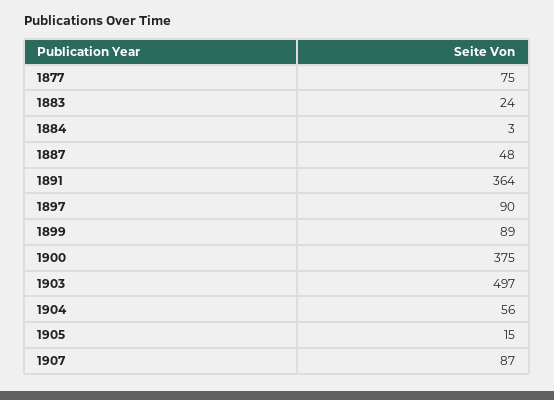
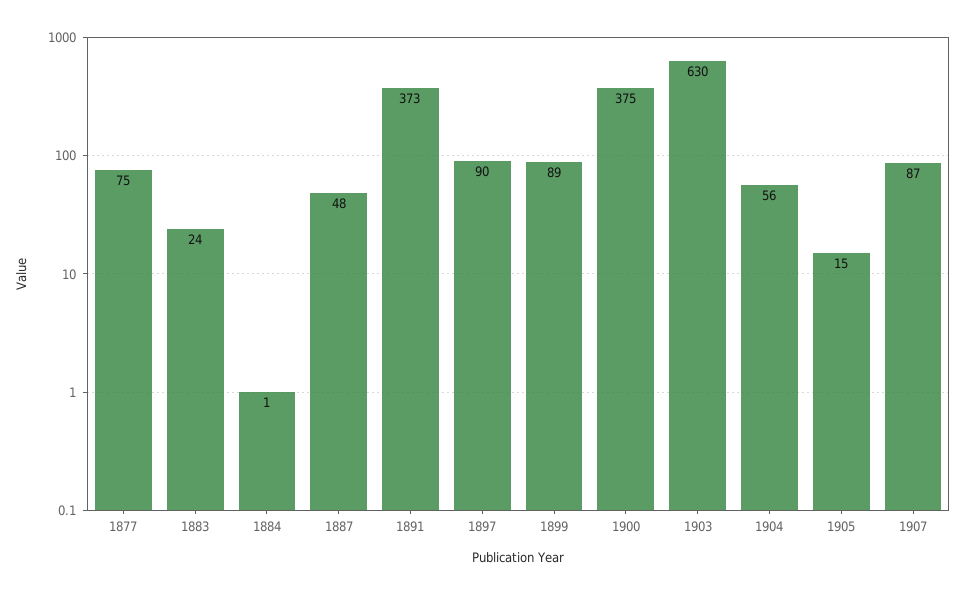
1884: 3 -> 1
1891: 364 -> 373
1903: 497 -> 630

